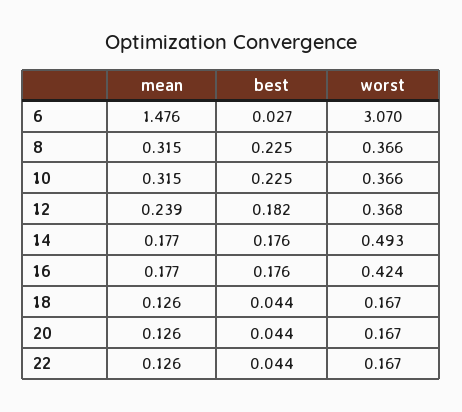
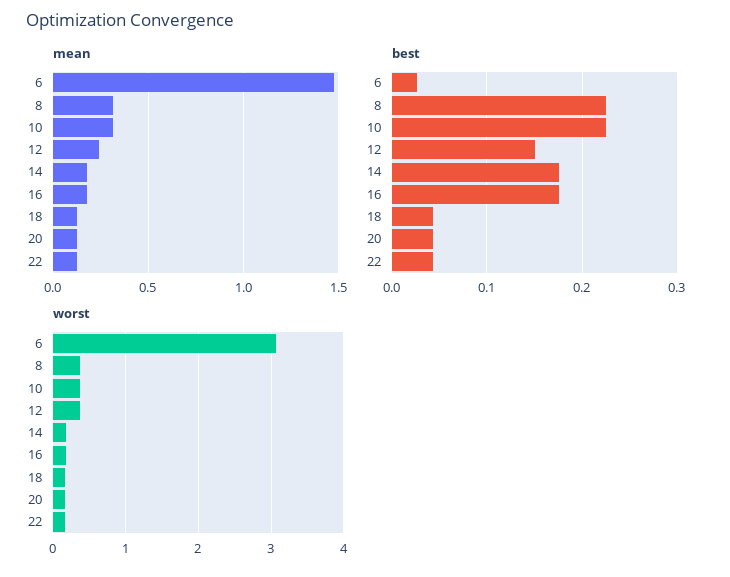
best, 12: 0.182 -> 0.15
worst, 14: 0.493 -> 0.2
worst, 16: 0.424 -> 0.2

